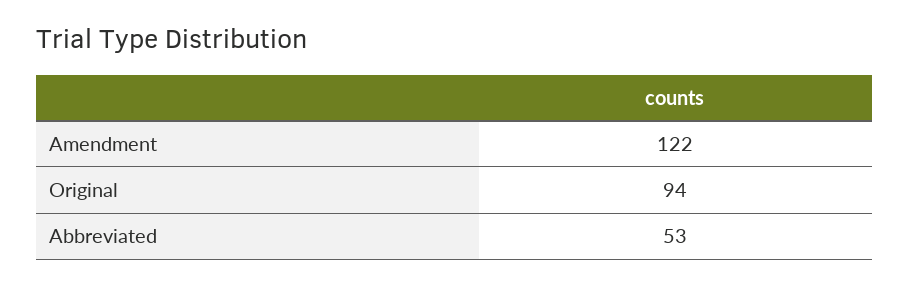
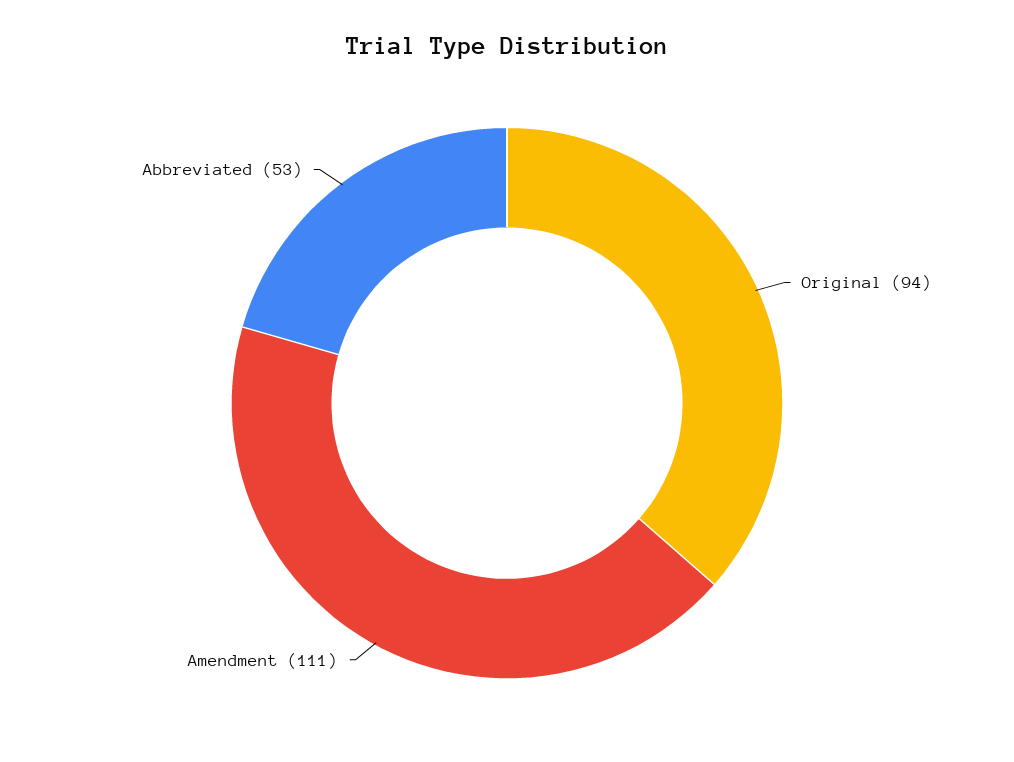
Amendment: 122 -> 111

